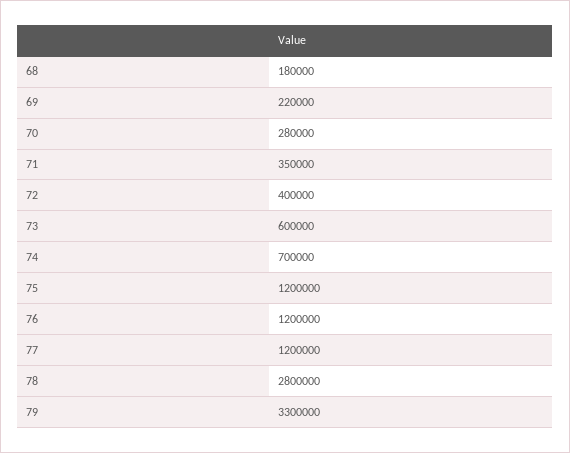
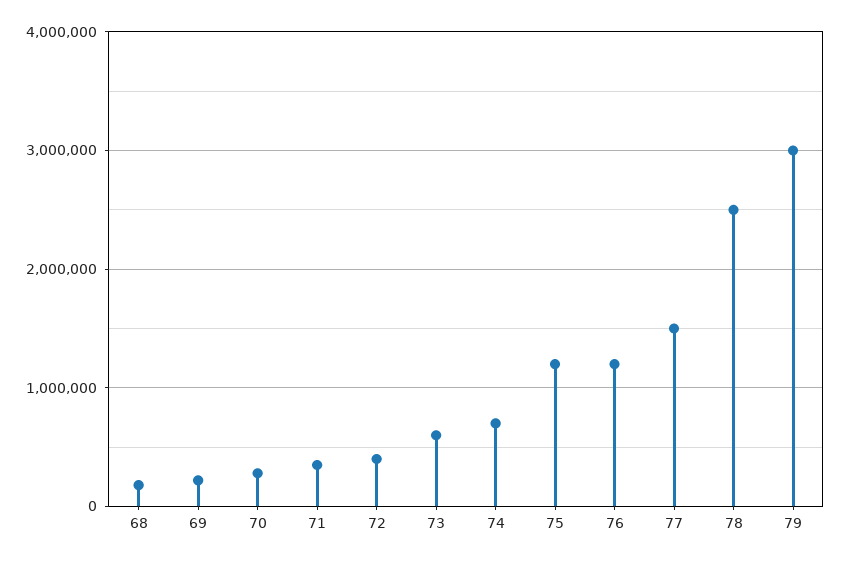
77: 1200000 -> 1500000
78: 2800000 -> 2500000
79: 3300000 -> 3000000

